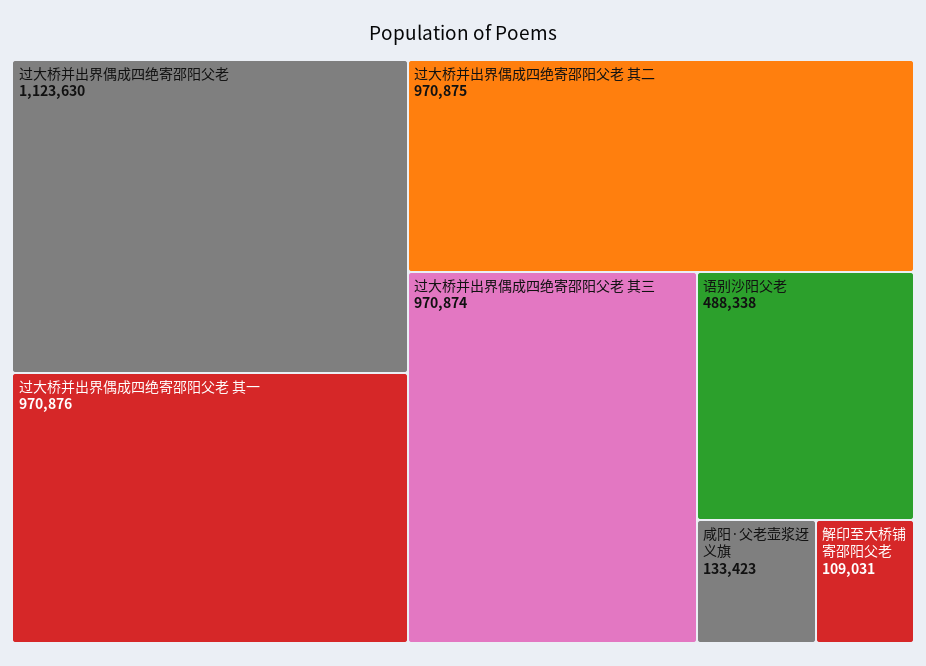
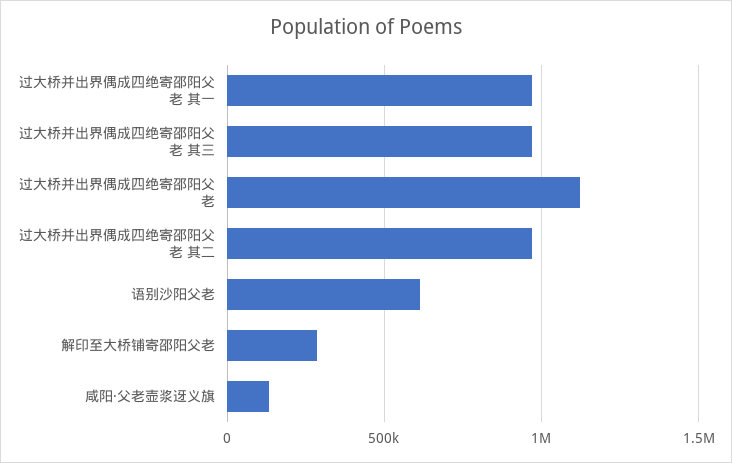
语别沙阳父老: 488338 -> 600000
解印至大桥铺寄邵阳父老: 109031 -> 300000

